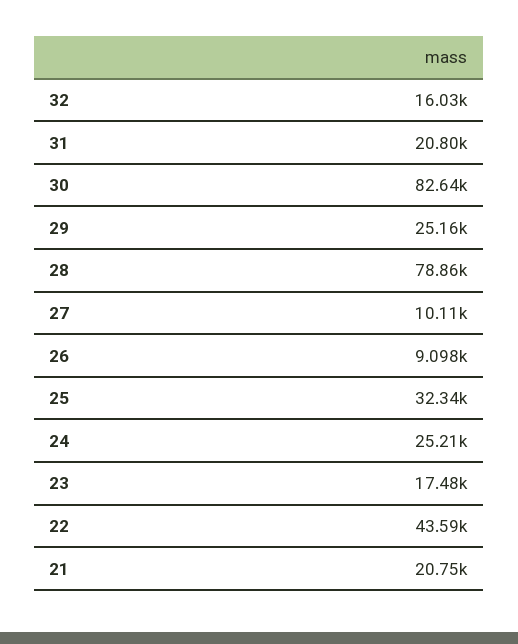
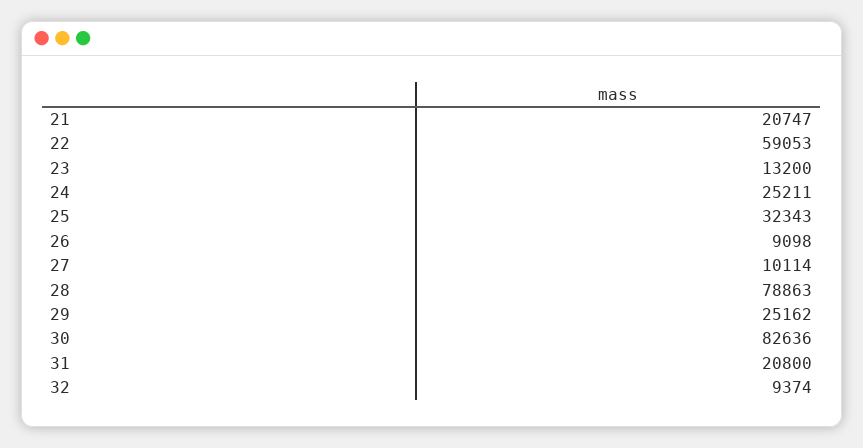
32: 16030 -> 9374
23: 17480 -> 13200
22: 43590 -> 59053

